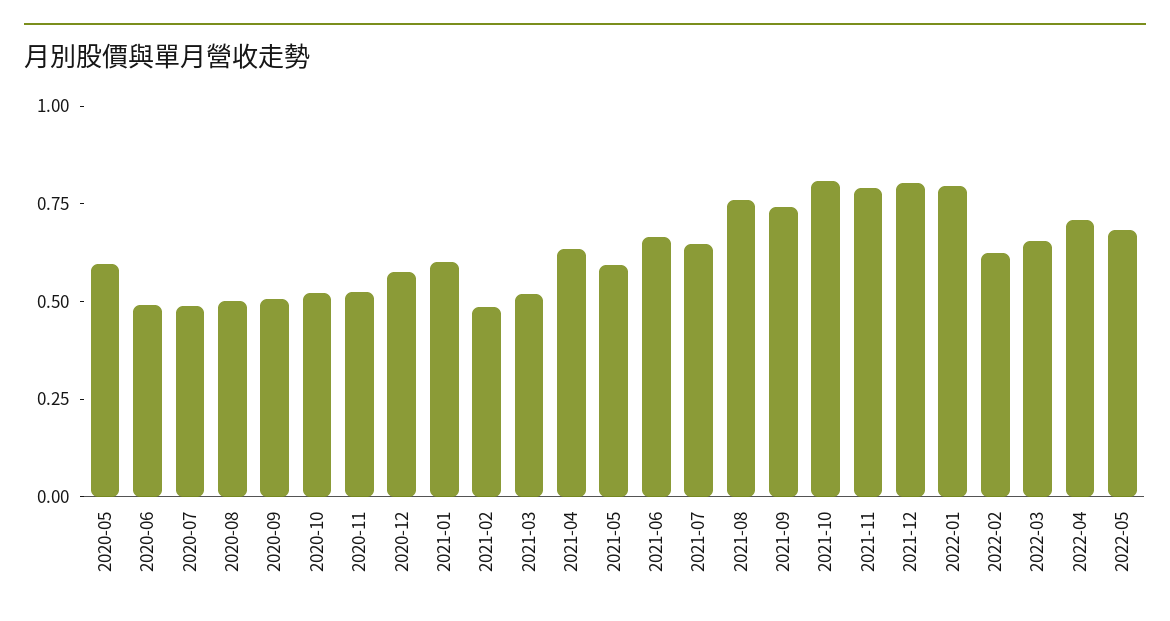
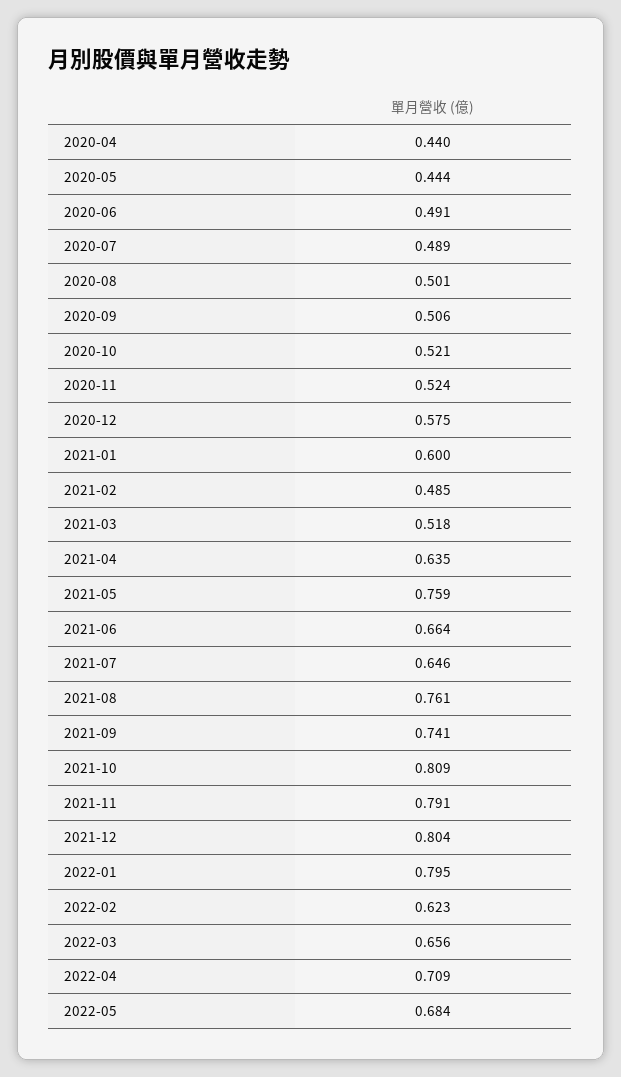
2020-05: 0.6 -> 0.444
2021-05: 0.6 -> 0.759
2020-04: none -> 0.44

